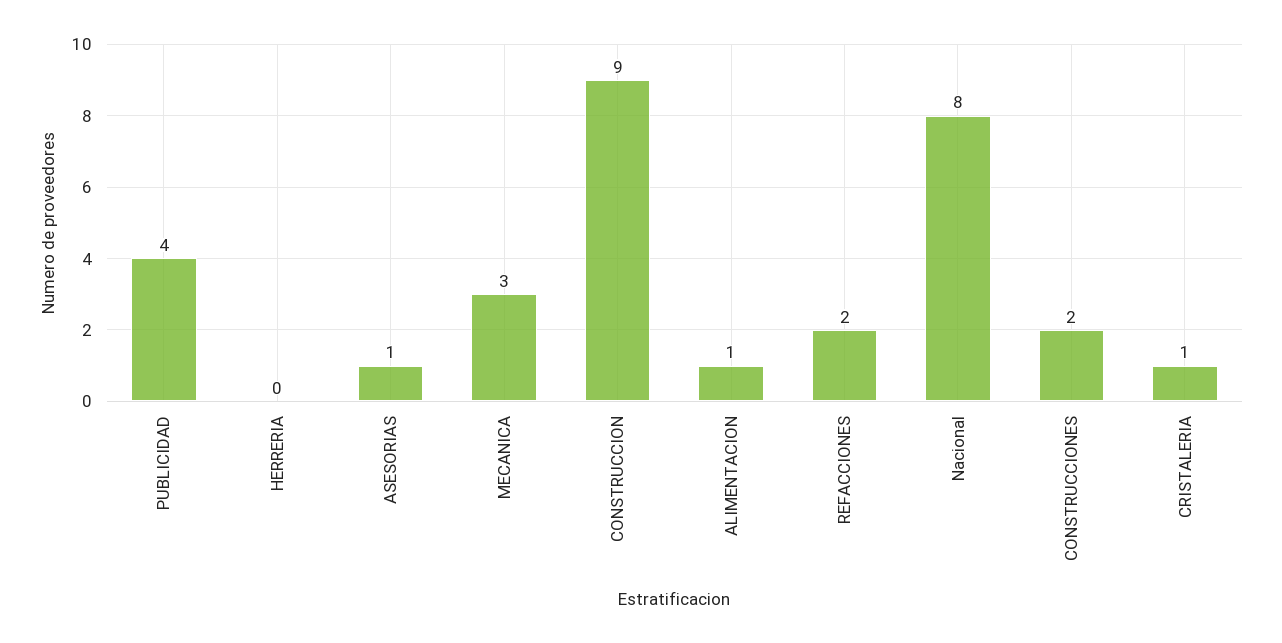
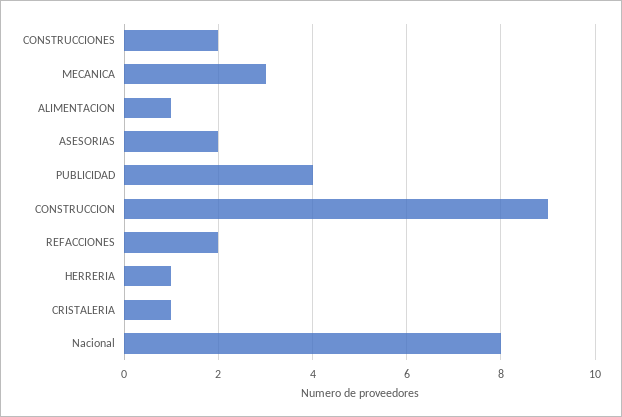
HERRERIA: 0 -> 1
ASESORIAS: 1 -> 2

